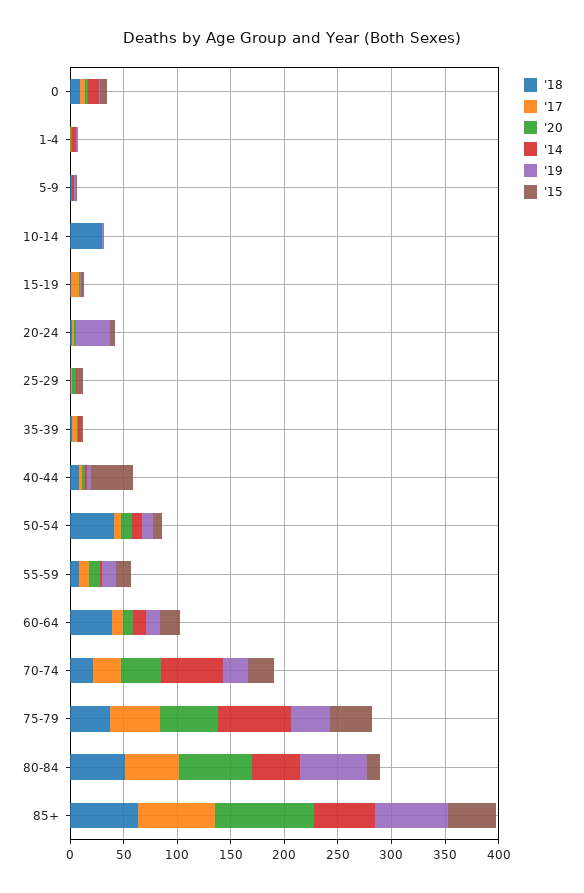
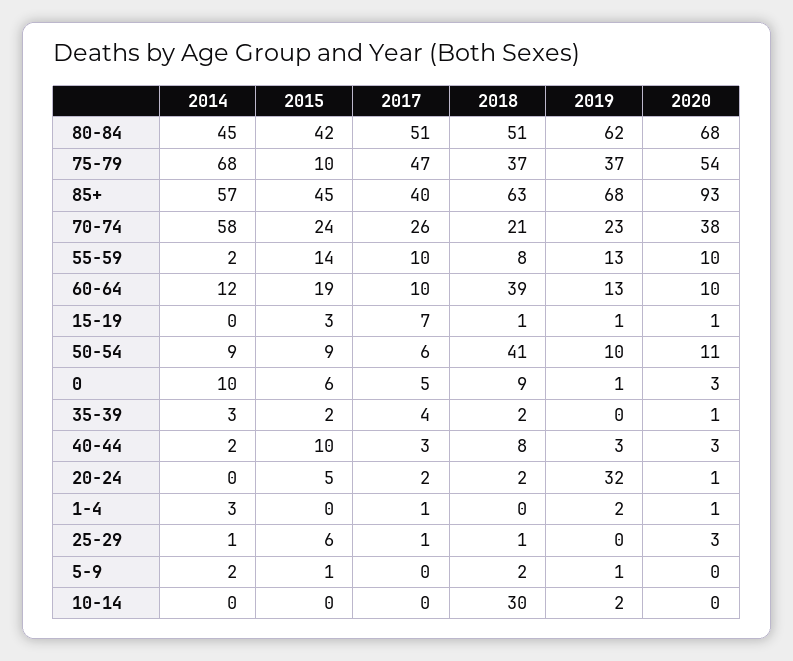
'15, 40-44: 40 -> 10
'15, 75-79: 40 -> 10
'15, 80-84: 10 -> 42
'17, 85+: 70 -> 40

